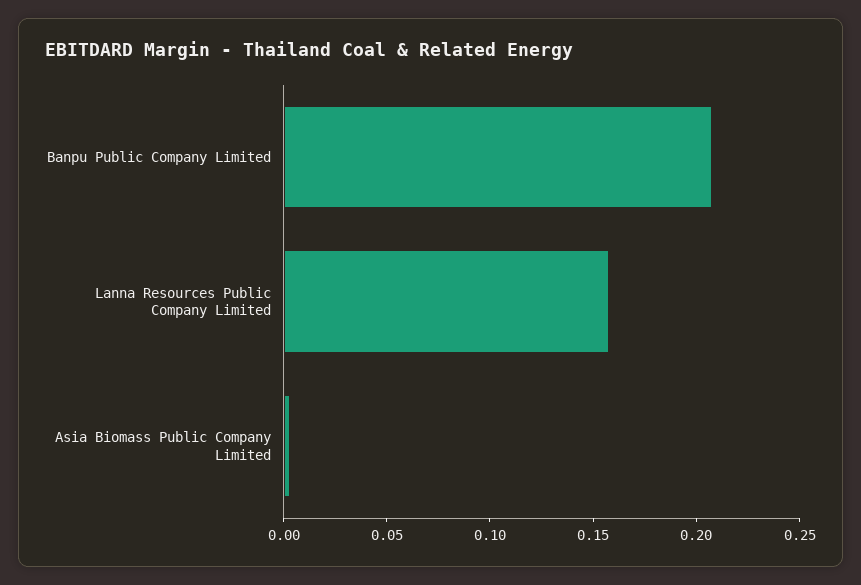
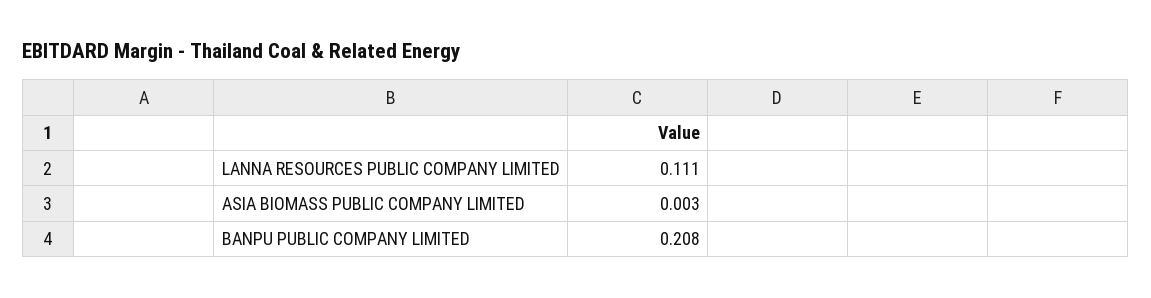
Lanna Resources Public Company Limited: 0.16 -> 0.111

